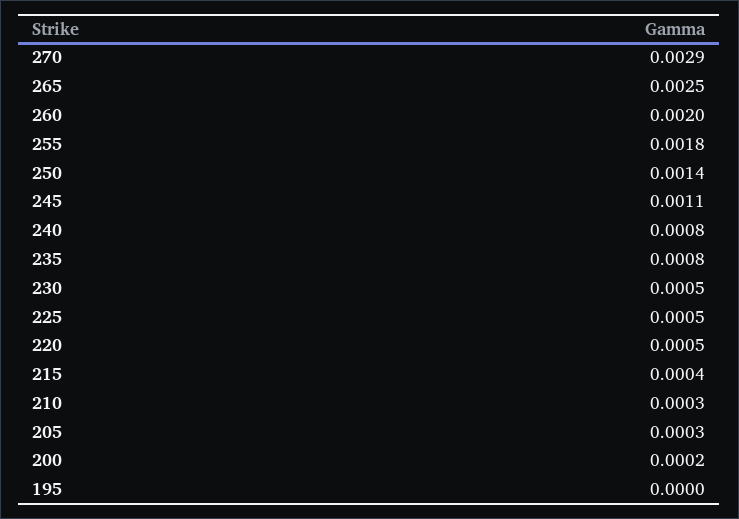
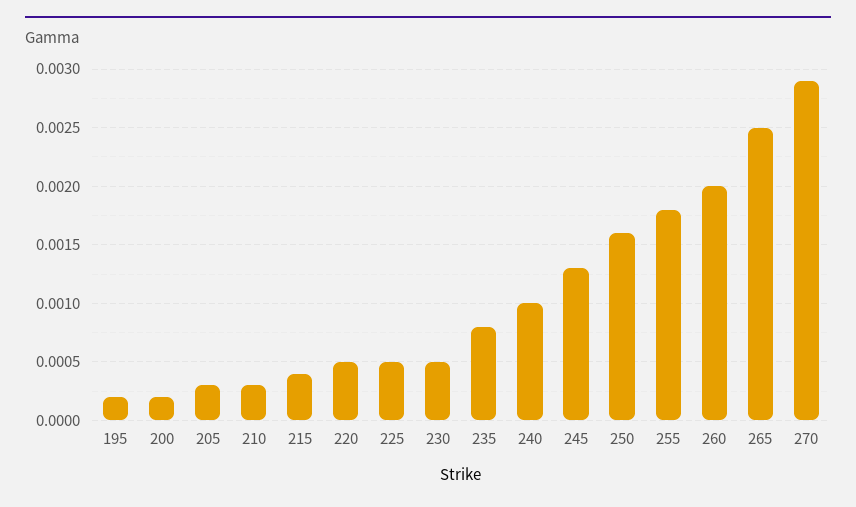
250: 0.0014 -> 0.0016
245: 0.0011 -> 0.0013
240: 0.0008 -> 0.001
195: 0 -> 0.0002

